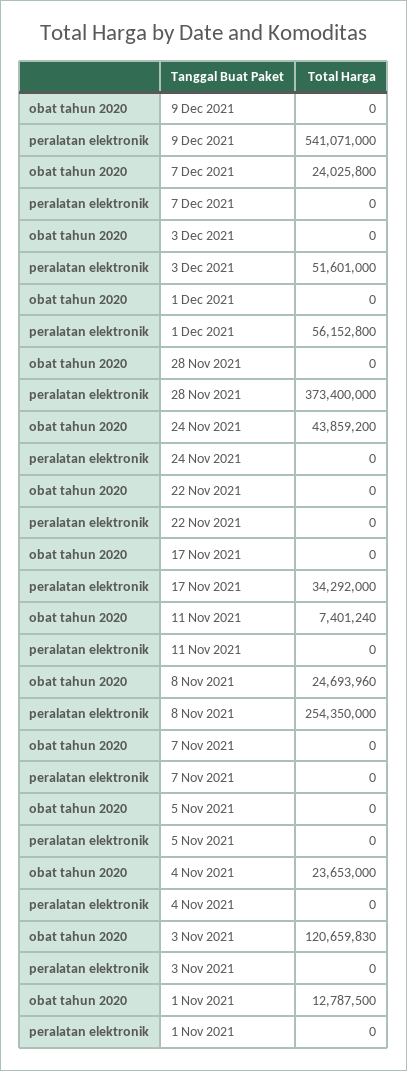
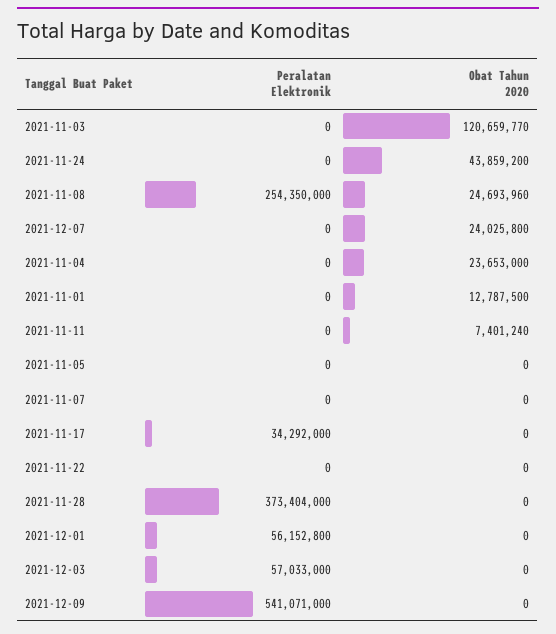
peralatan elektronik, 3 Dec 2021: 51601000 -> 57033000
peralatan elektronik, 28 Nov 2021: 373400000 -> 373404000
obat tahun 2020, 3 Nov 2021: 120659830 -> 120659770

